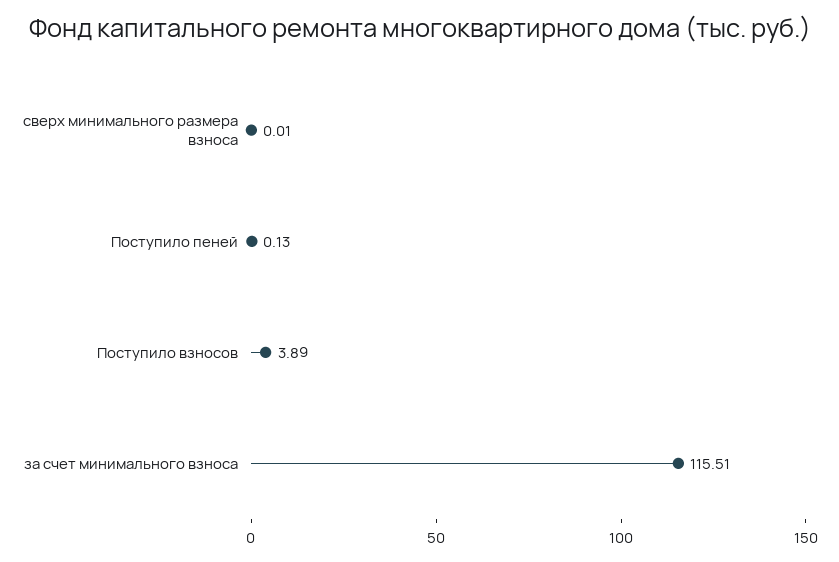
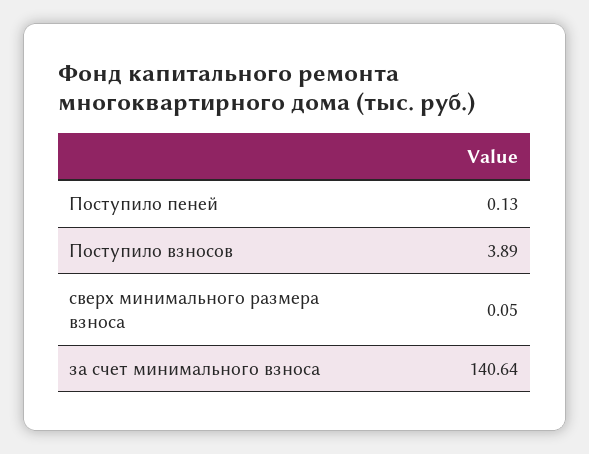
сверх минимального размера взноса: 0.01 -> 0.05
за счет минимального взноса: 115.51 -> 140.64

